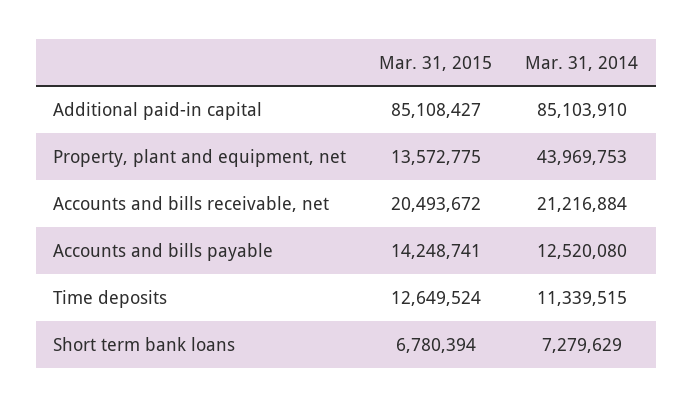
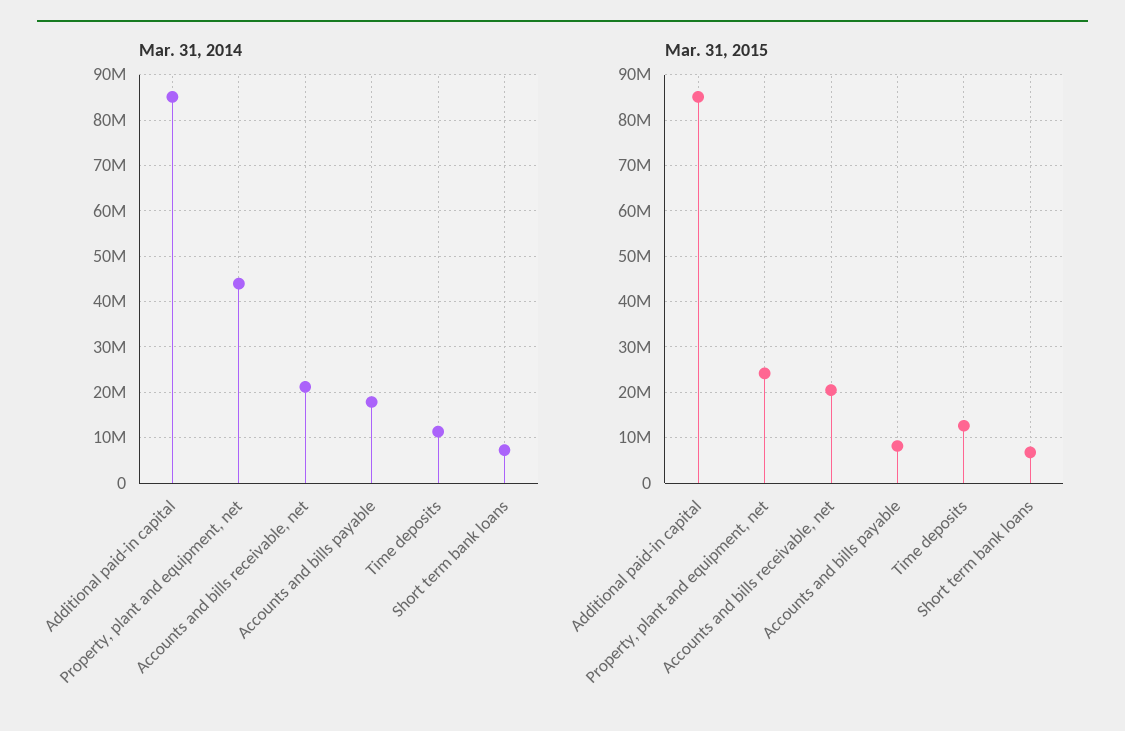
Mar. 31, 2015, Property, plant and equipment, net: 13572775 -> 24000000
Mar. 31, 2015, Accounts and bills payable: 14248741 -> 8000000
Mar. 31, 2014, Accounts and bills payable: 12520080 -> 18000000

